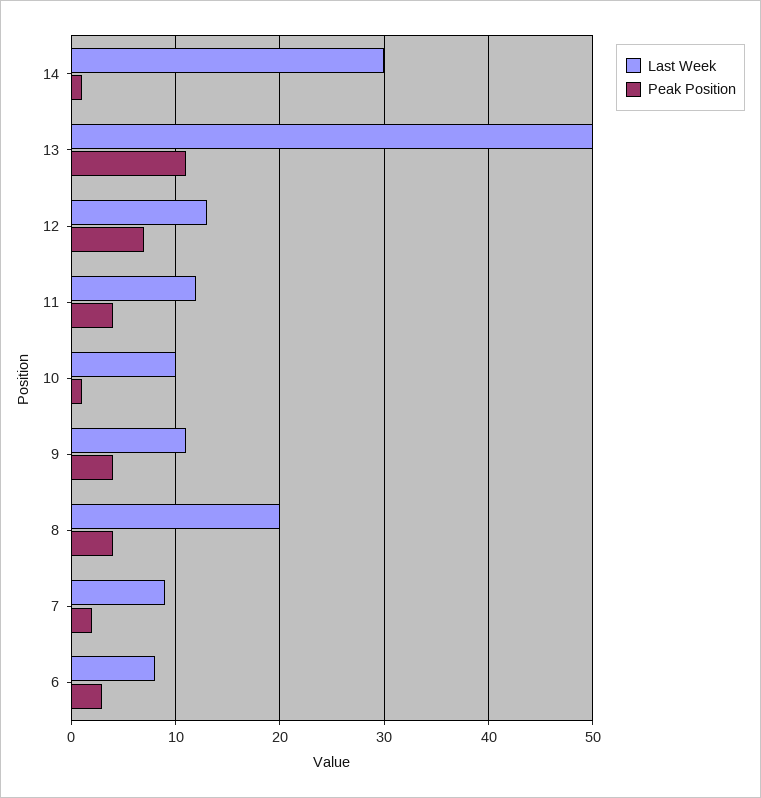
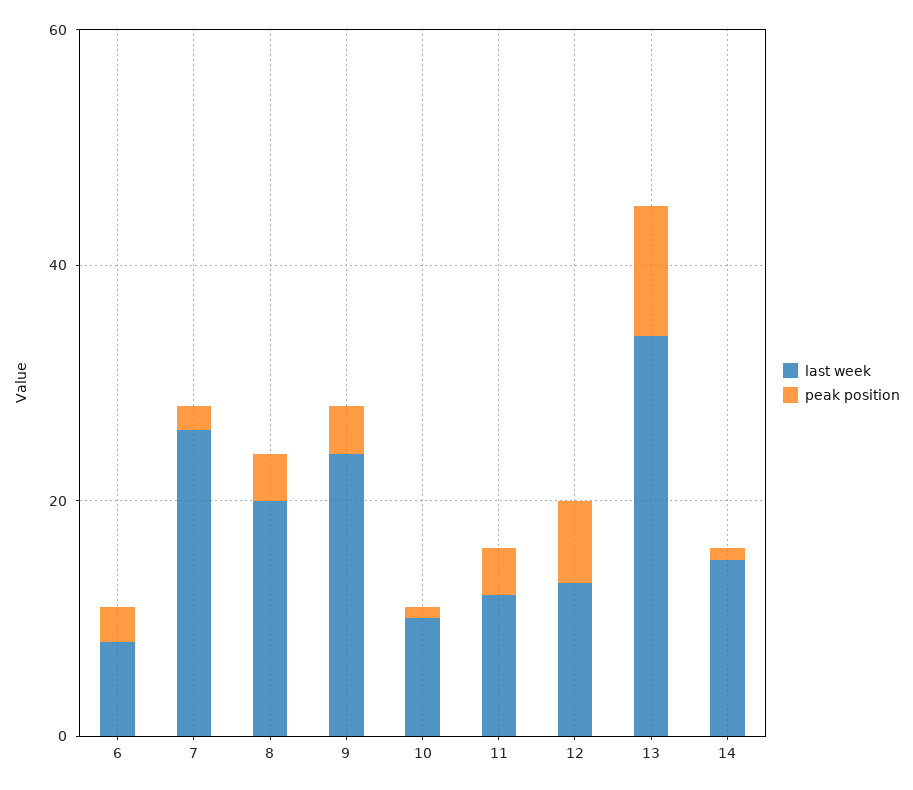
Last Week, 14: 30 -> 15
Last Week, 13: 50 -> 35
Last Week, 9: 11 -> 25
Last Week, 7: 9 -> 25

